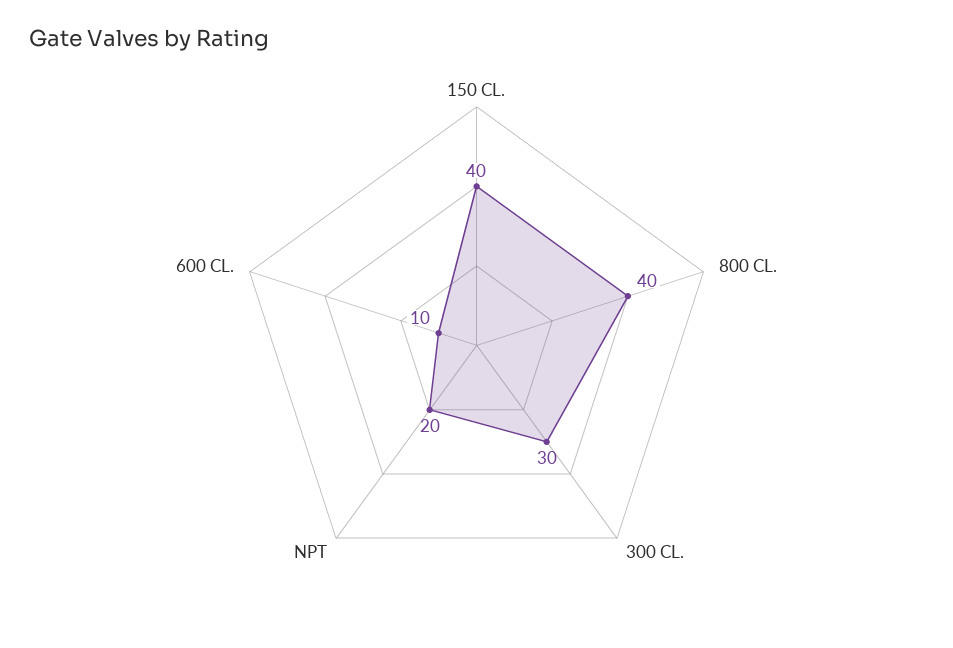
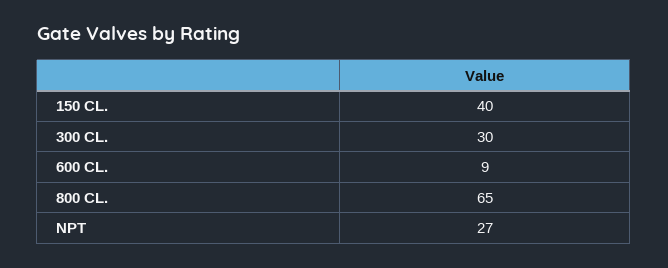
800 CL.: 40 -> 65
NPT: 20 -> 27
600 CL.: 10 -> 9

